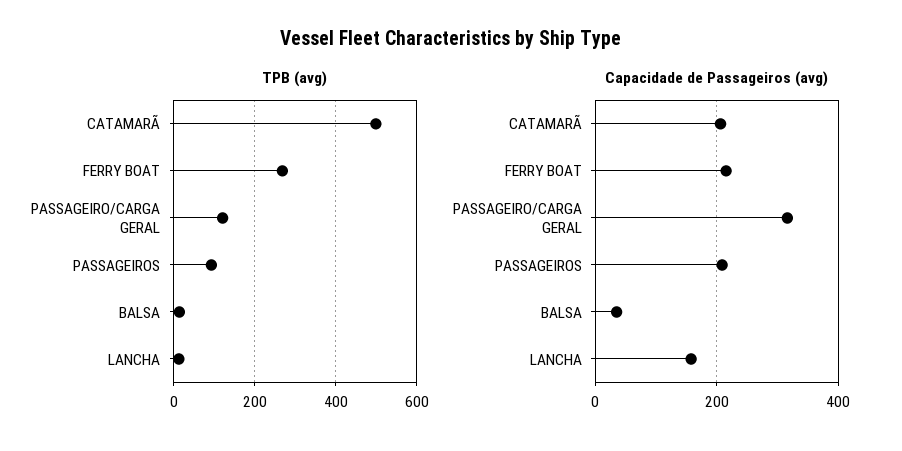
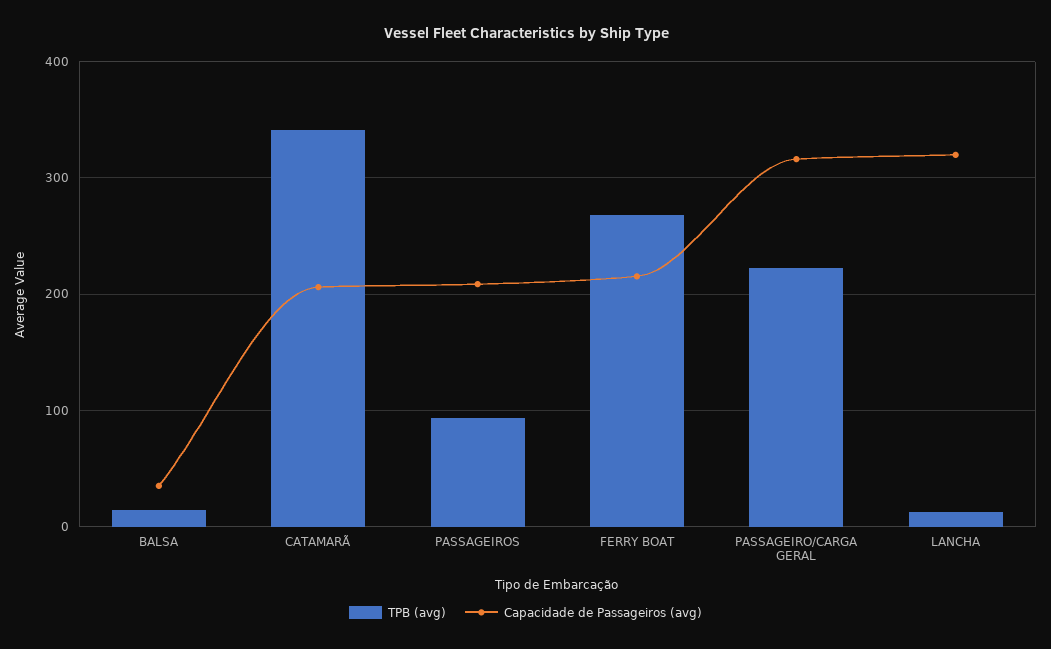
TPB (avg), CATAMARÃ: 500 -> 340
TPB (avg), PASSAGEIRO/CARGA GERAL: 120 -> 220
Capacidade de Passageiros (avg), LANCHA: 160 -> 320

